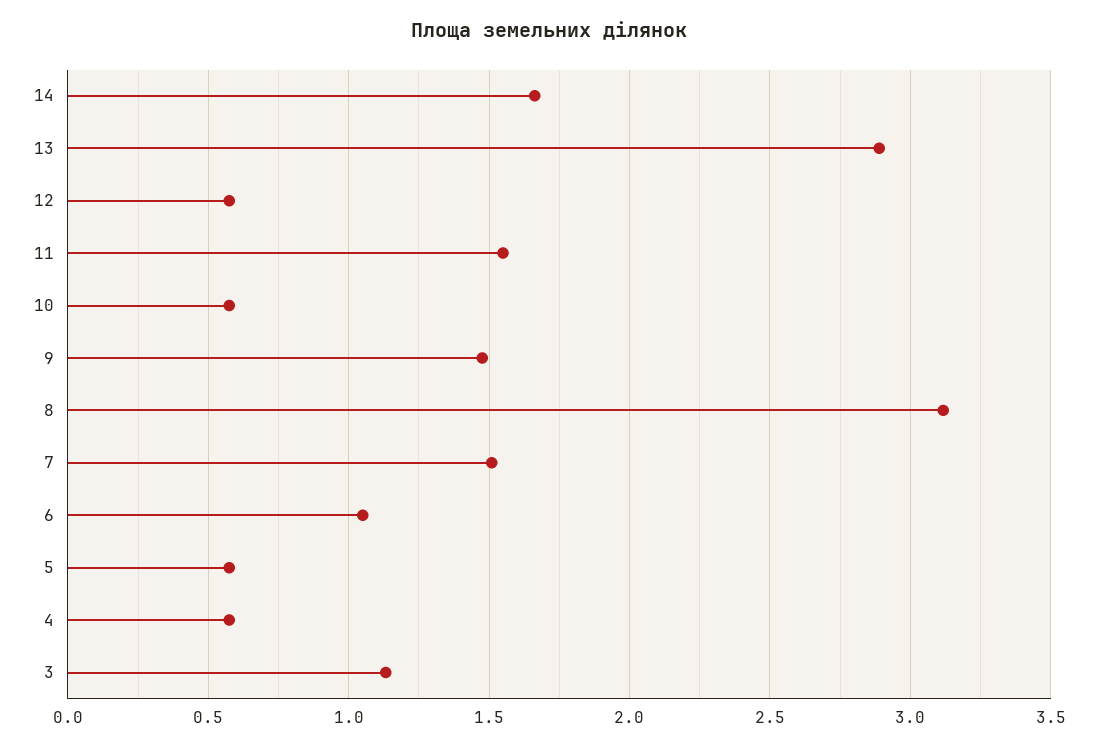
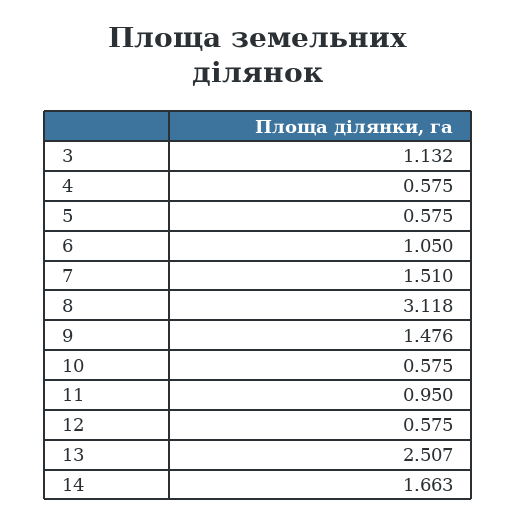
13: 2.9 -> 2.507
11: 1.55 -> 0.95

